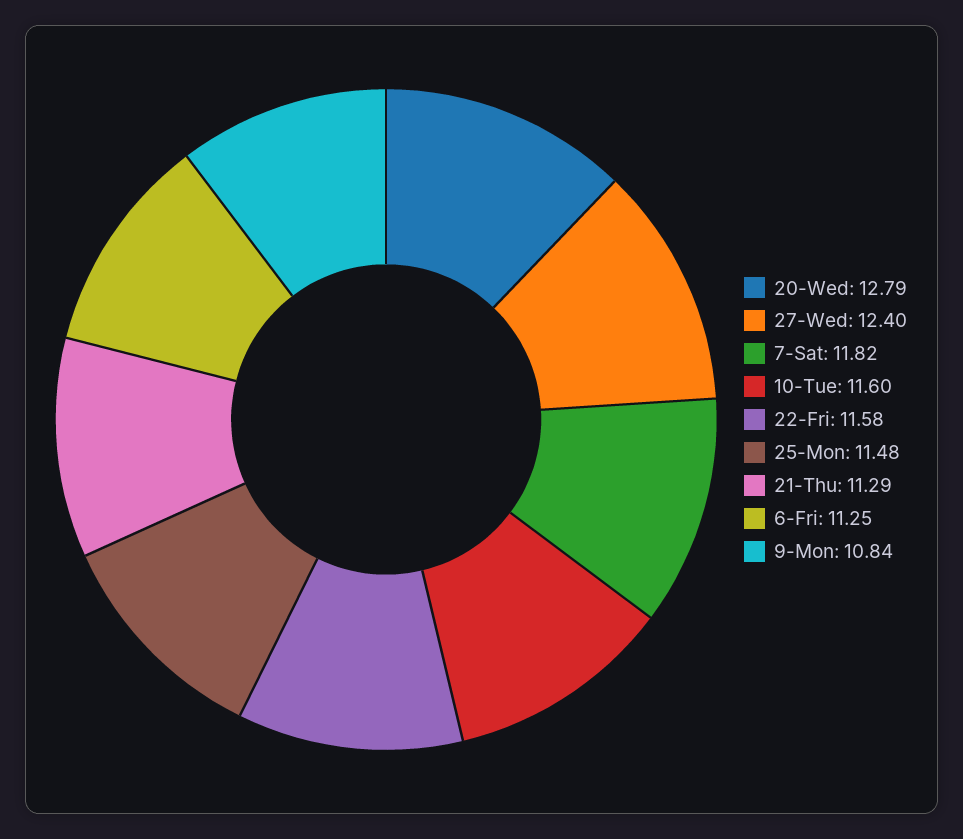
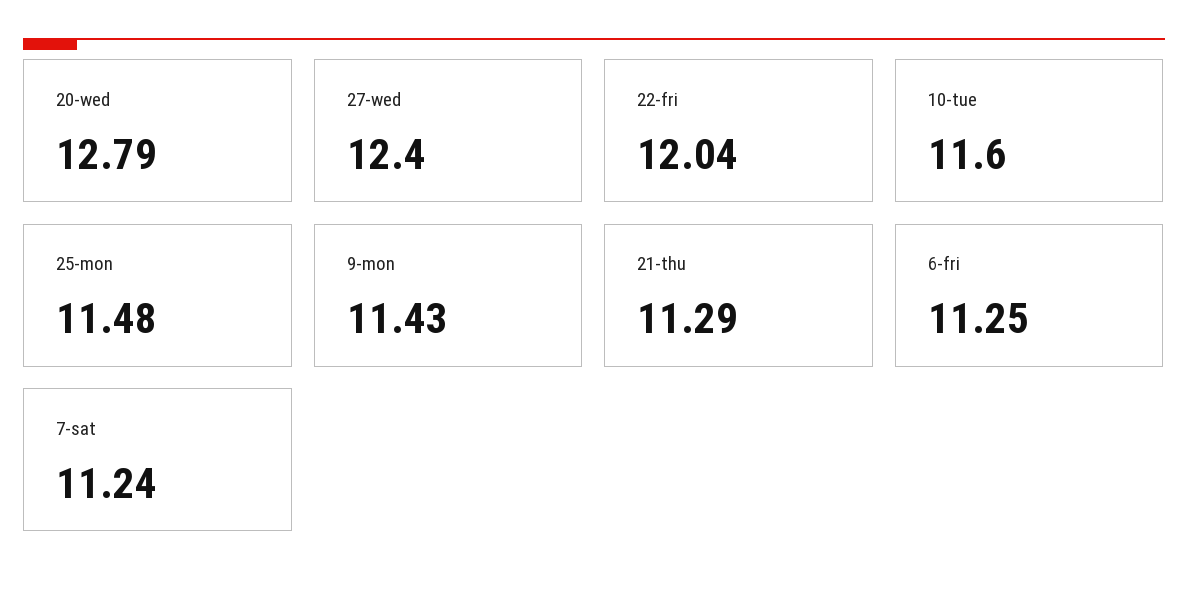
7-Sat: 11.82 -> 11.24
22-Fri: 11.58 -> 12.04
9-Mon: 10.84 -> 11.43

